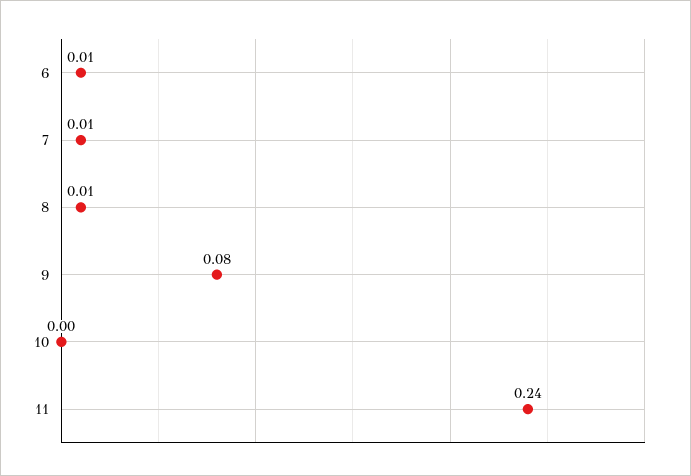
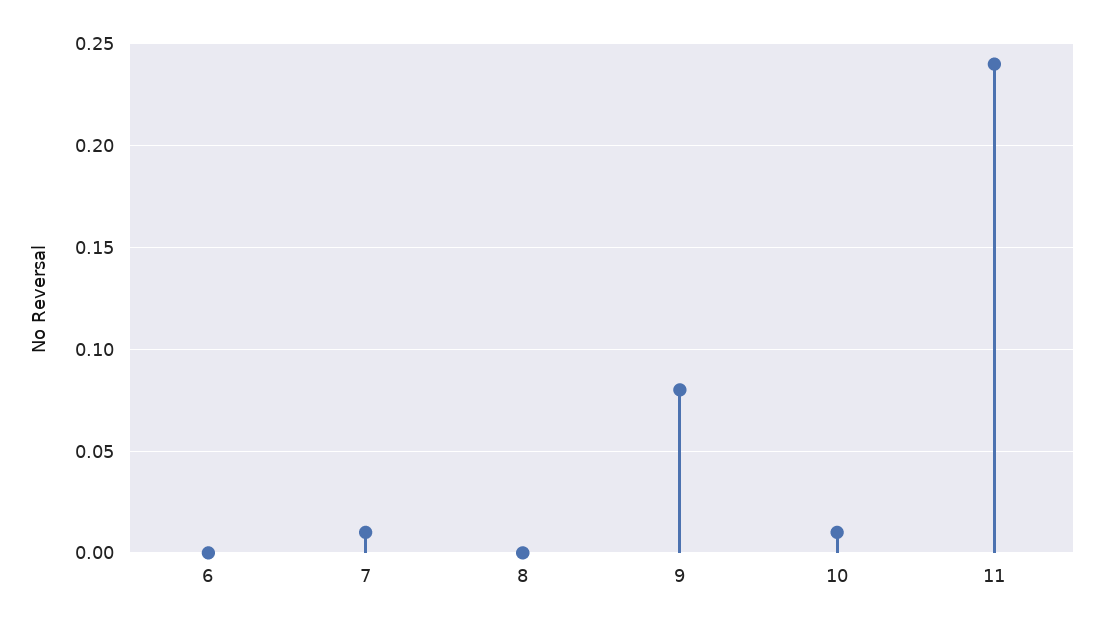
6: 0.01 -> 0
8: 0.01 -> 0
10: 0 -> 0.01

